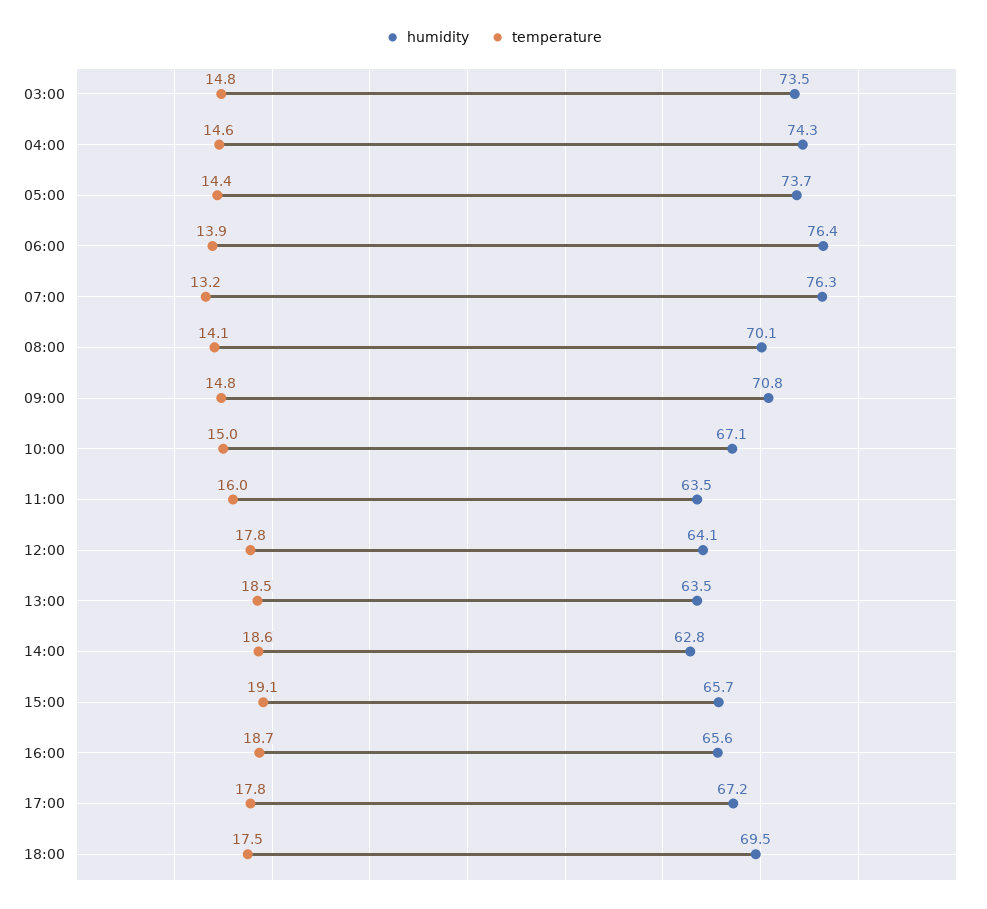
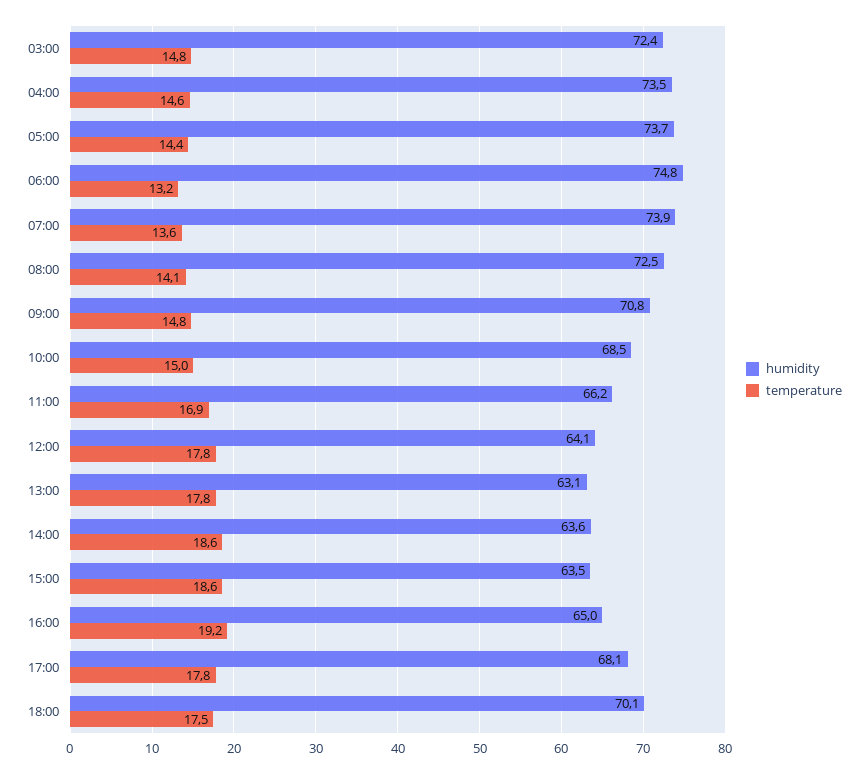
humidity, 03:00: 73.5 -> 72.4
humidity, 04:00: 74.3 -> 73.5
humidity, 06:00: 76.4 -> 74.8
temperature, 06:00: 13.9 -> 13.2
humidity, 07:00: 76.3 -> 73.9
temperature, 07:00: 13.2 -> 13.6
humidity, 08:00: 70.1 -> 72.5
humidity, 10:00: 67.1 -> 68.5
humidity, 11:00: 63.5 -> 66.2
temperature, 11:00: 16 -> 16.9
humidity, 13:00: 63.5 -> 63.1
temperature, 13:00: 18.5 -> 17.8
humidity, 14:00: 62.8 -> 63.6
humidity, 15:00: 65.7 -> 63.5
temperature, 15:00: 19.1 -> 18.6
humidity, 16:00: 65.6 -> 65
temperature, 16:00: 18.7 -> 19.2
humidity, 17:00: 67.2 -> 68.1
humidity, 18:00: 69.5 -> 70.1

